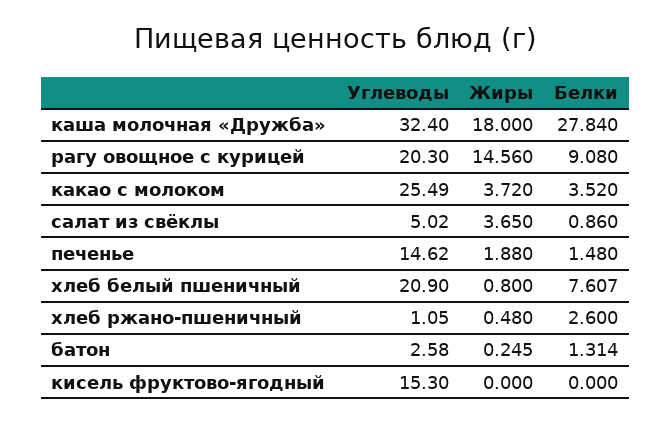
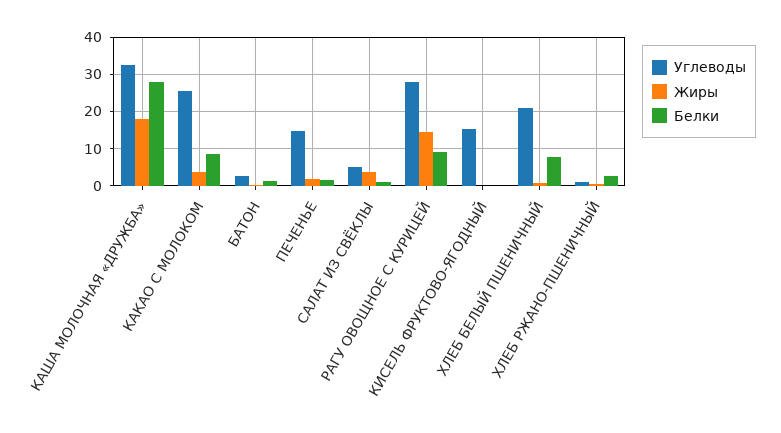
Углеводы, рагу овощное с курицей: 20.3 -> 28
Белки, какао с молоком: 3.52 -> 8

